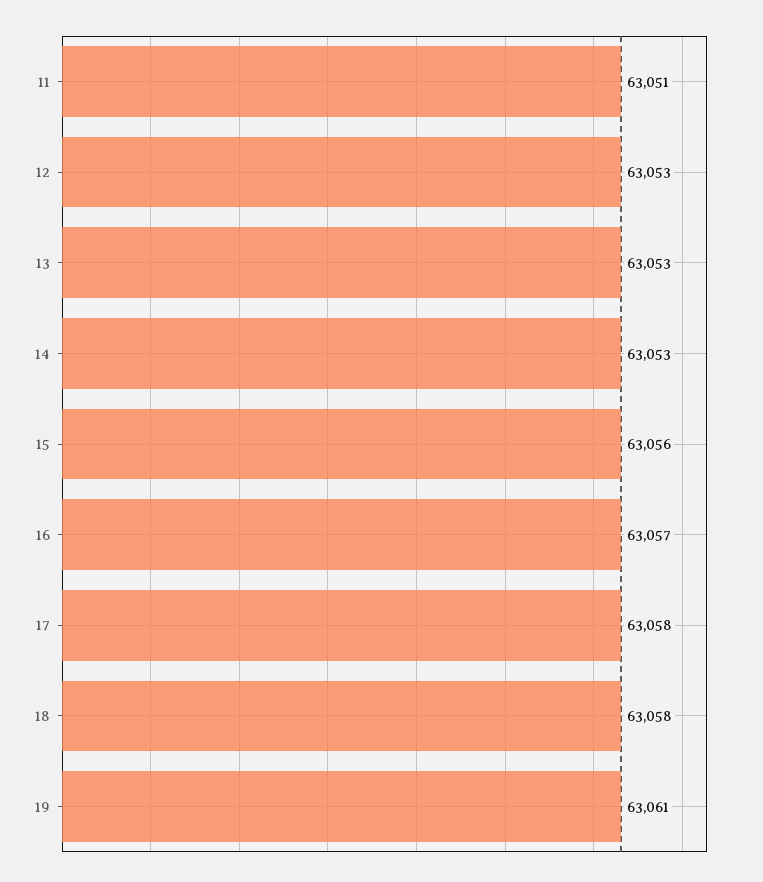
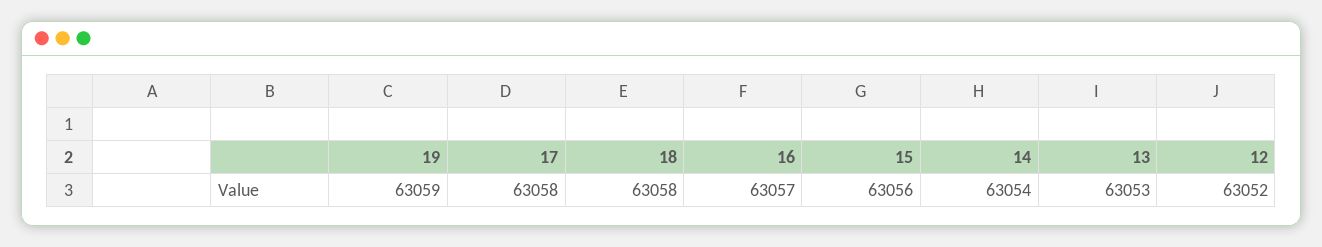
11: 63051 -> none
12: 63053 -> 63052
14: 63053 -> 63054
19: 63061 -> 63059

